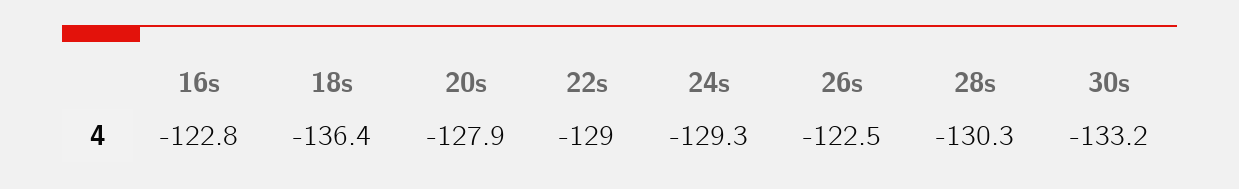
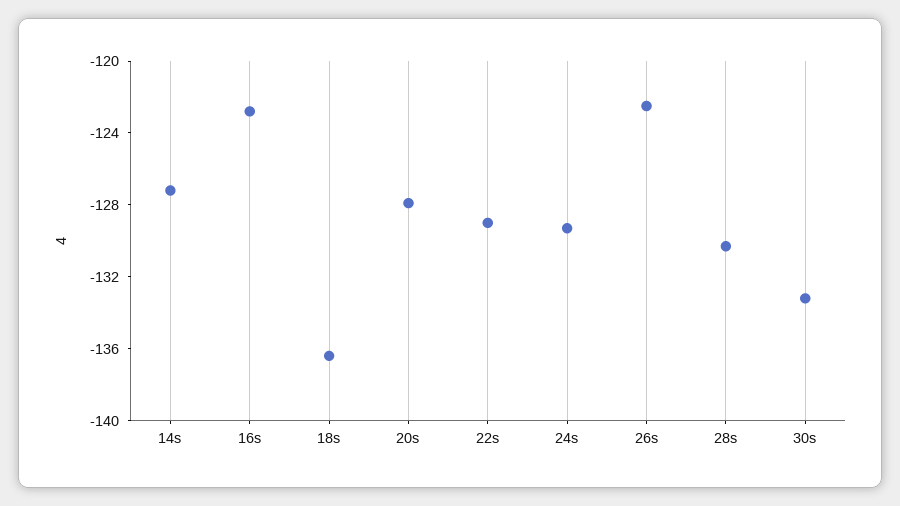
14s: none -> -127

